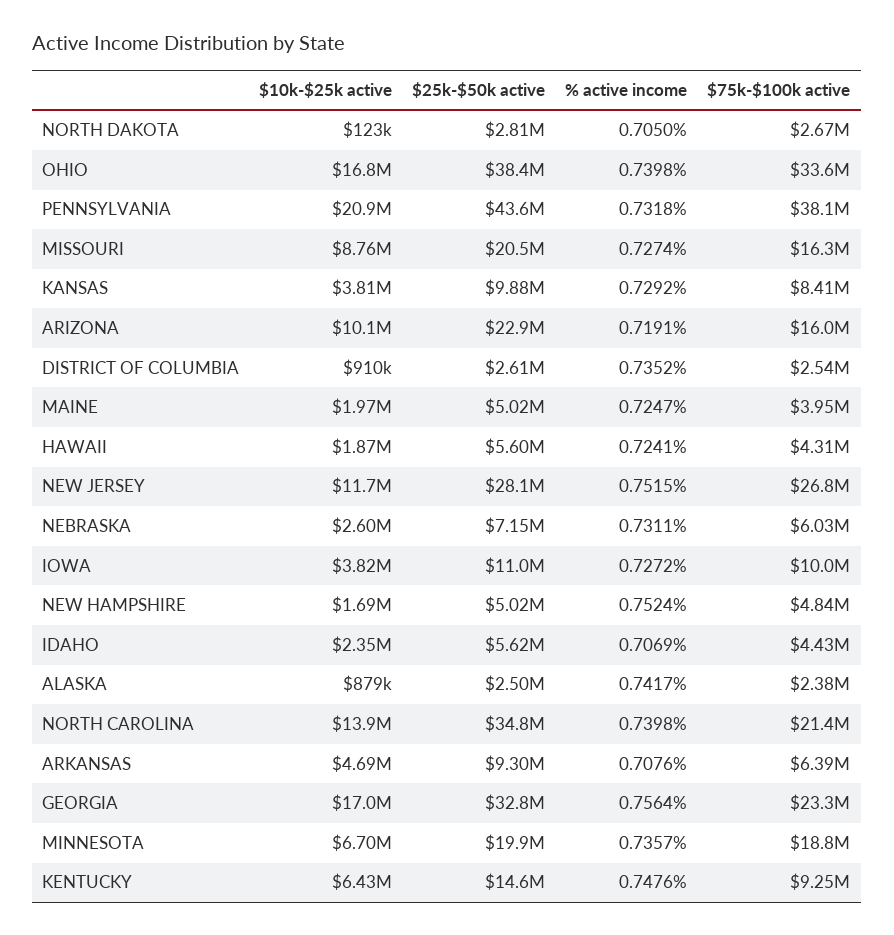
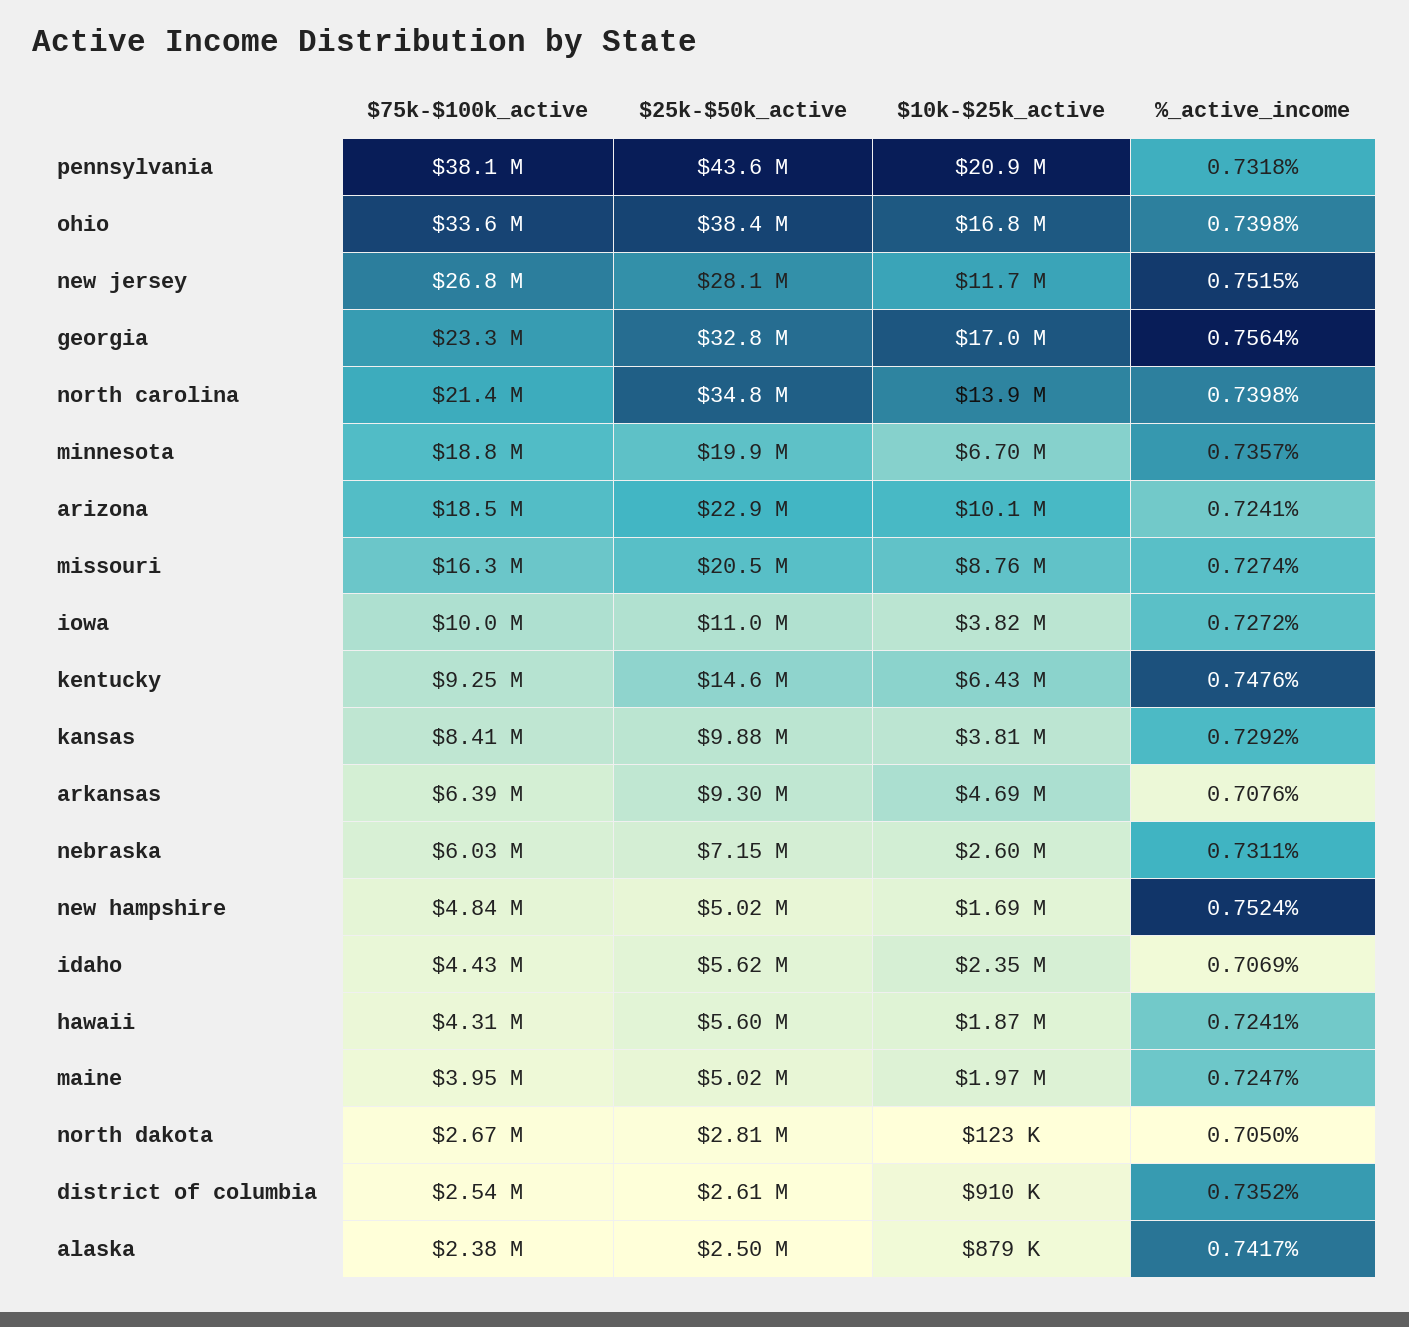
% active income, ARIZONA: 0.7191 -> 0.7241
$75k-$100k active, ARIZONA: 16000000 -> 18500000

